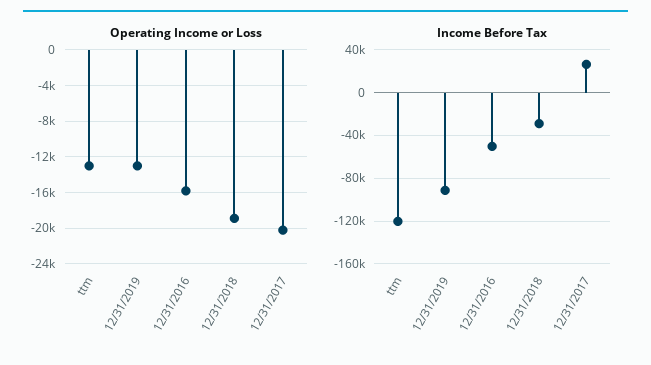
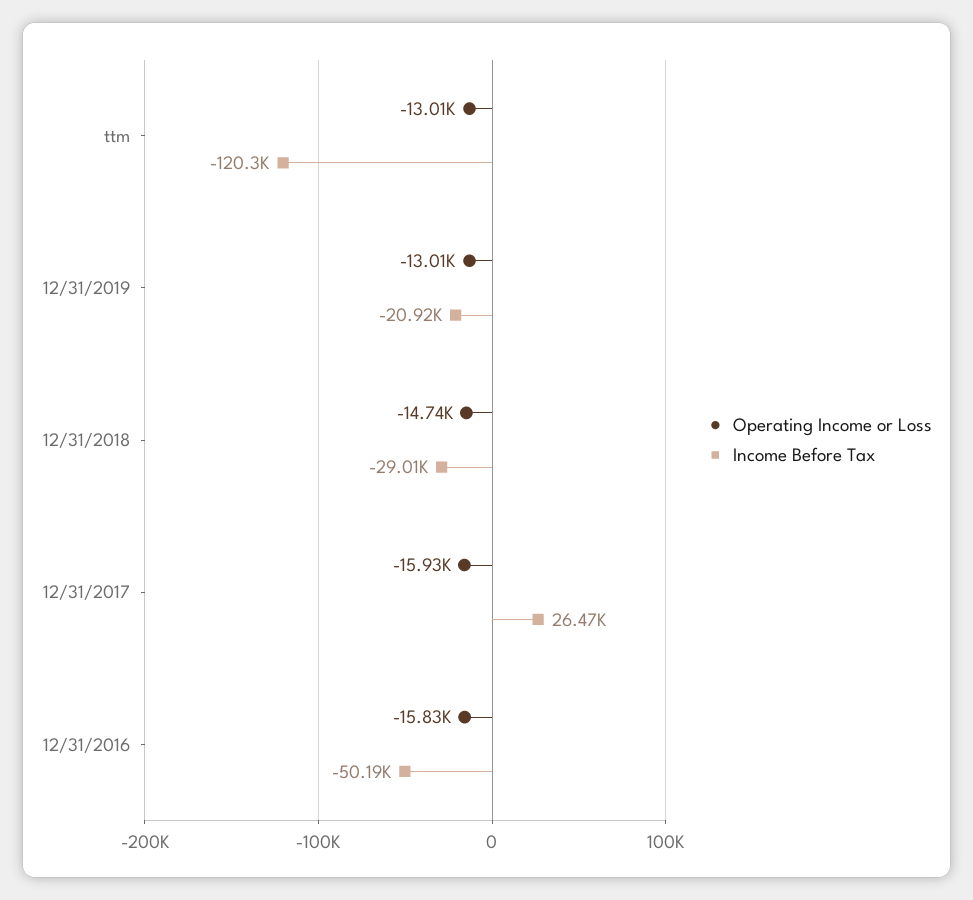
Operating Income or Loss, 12/31/2018: -19000 -> -14740
Operating Income or Loss, 12/31/2017: -20000 -> -15930
Income Before Tax, 12/31/2019: -90000 -> -20920

